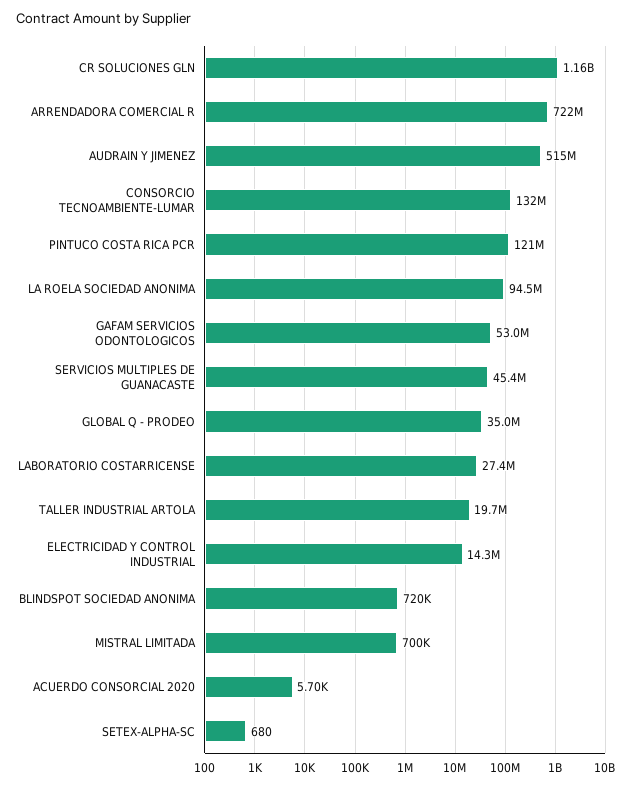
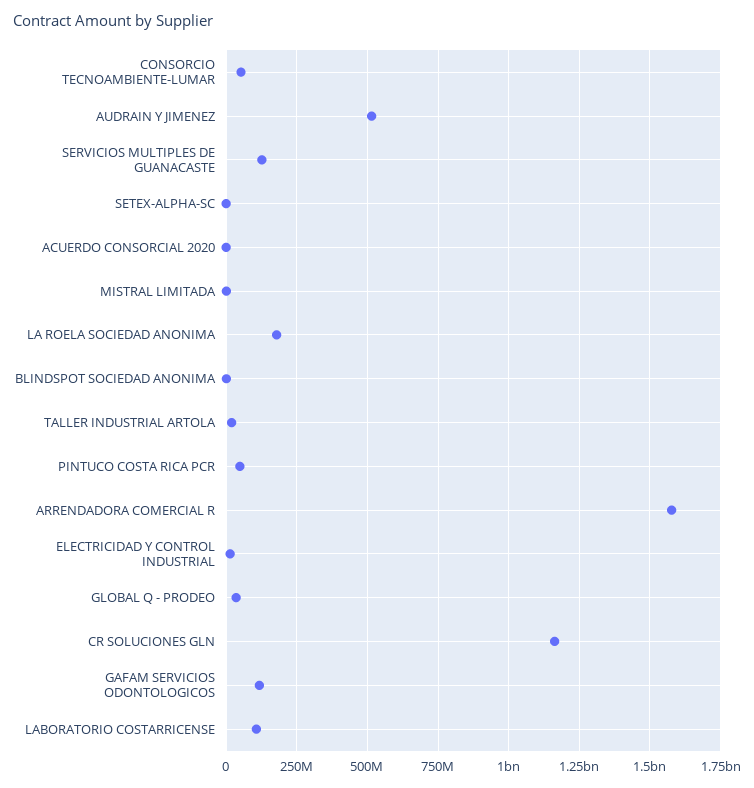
ARRENDADORA COMERCIAL R: 722000000 -> 1575000000
CONSORCIO TECNOAMBIENTE-LUMAR: 132000000 -> 50000000
PINTUCO COSTA RICA PCR: 121000000 -> 50000000
LA ROELA SOCIEDAD ANONIMA: 94500000 -> 175000000
GAFAM SERVICIOS ODONTOLOGICOS: 53000000 -> 125000000
SERVICIOS MULTIPLES DE GUANACASTE: 45400000 -> 125000000
LABORATORIO COSTARRICENSE: 27400000 -> 100000000

